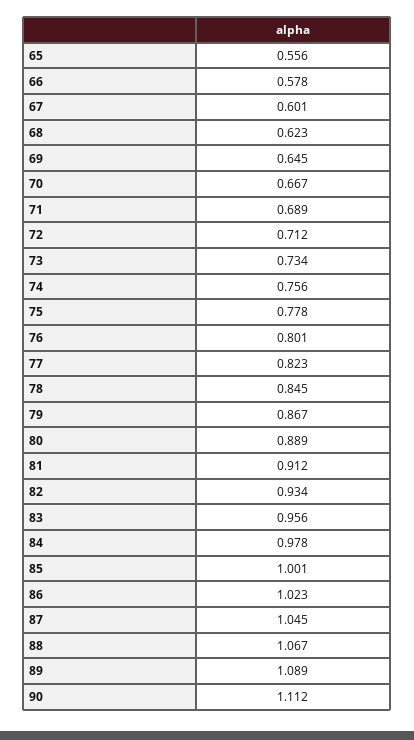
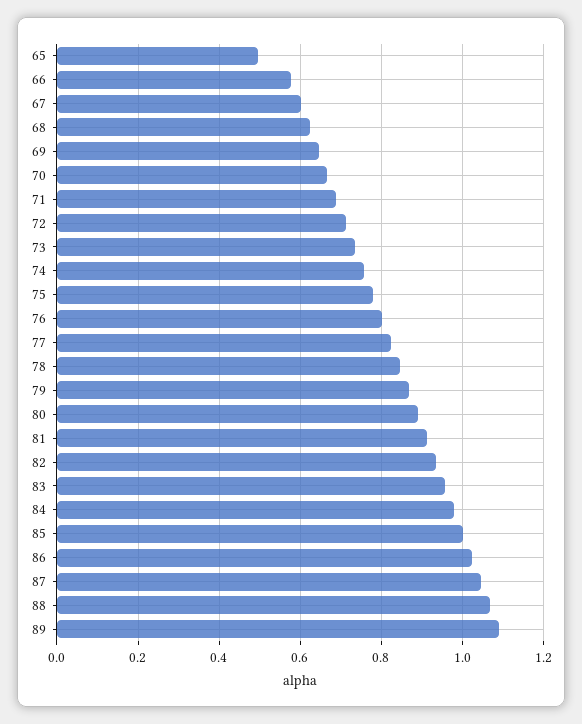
65: 0.556 -> 0.5
90: 1.112 -> none

